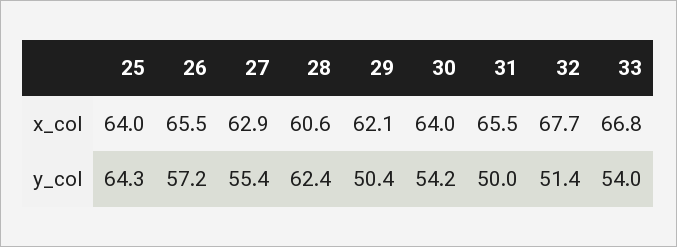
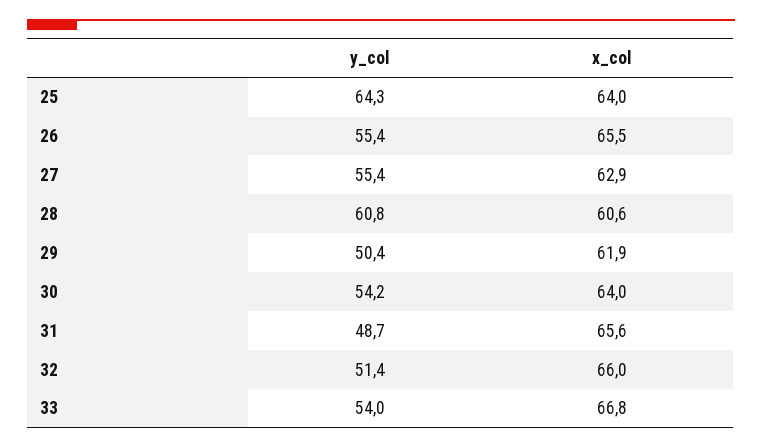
29, x_col: 62.1 -> 61.9
31, x_col: 65.5 -> 65.6
32, x_col: 67.7 -> 66
26, y_col: 57.2 -> 55.4
28, y_col: 62.4 -> 60.8
31, y_col: 50 -> 48.7

